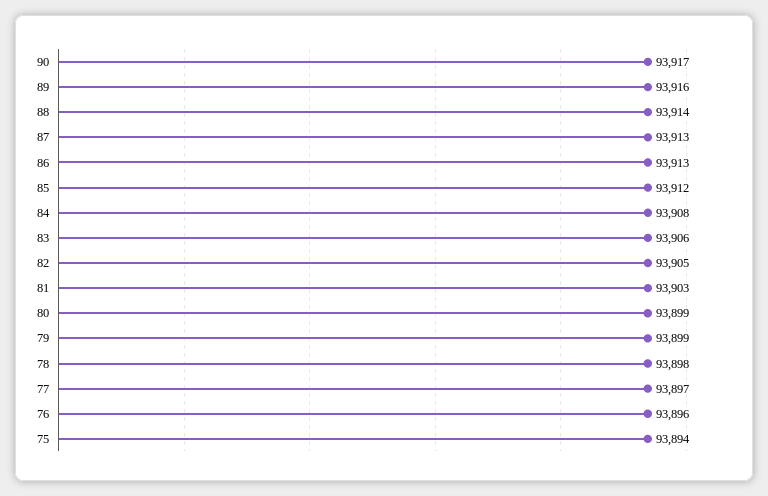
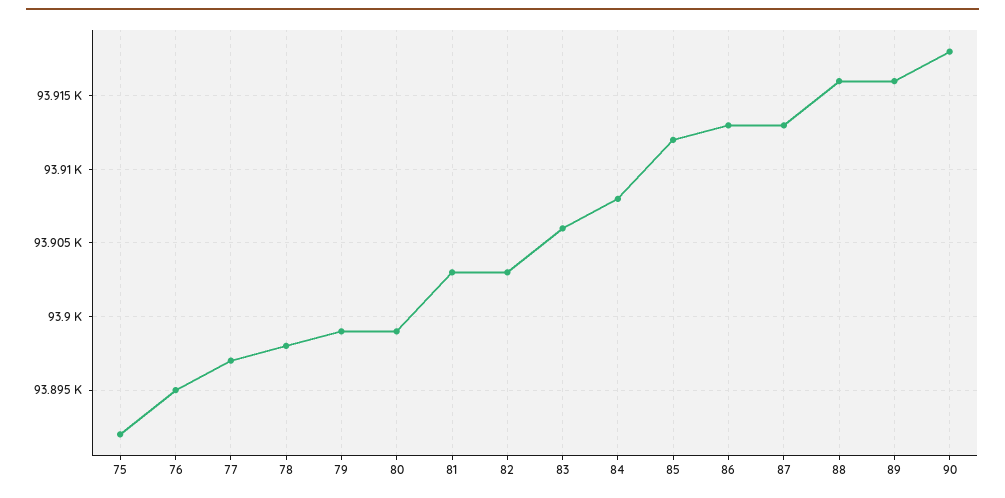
90: 93917 -> 93918
88: 93914 -> 93916
82: 93905 -> 93903
76: 93896 -> 93895
75: 93894 -> 93892

